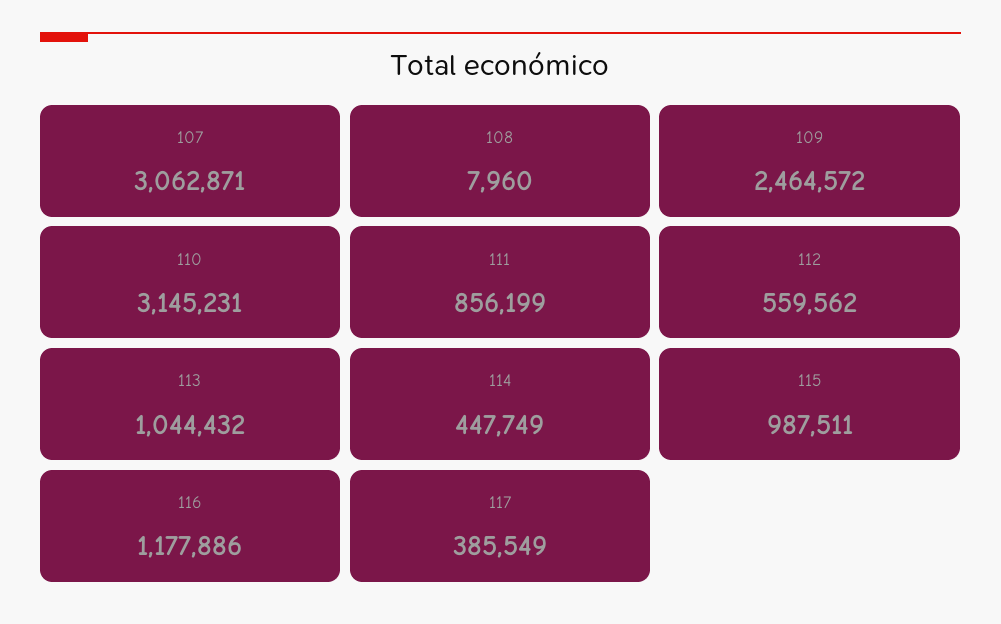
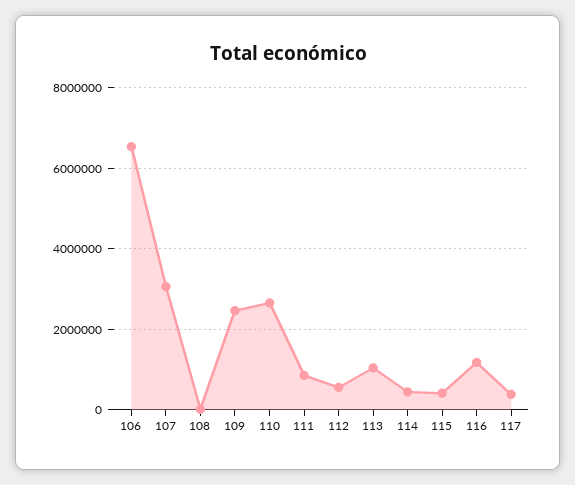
110: 3145231 -> 2600000
115: 987511 -> 400000
106: none -> 6600000

